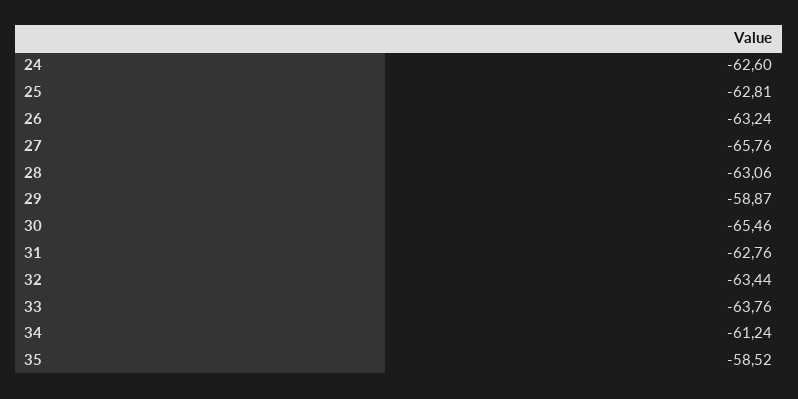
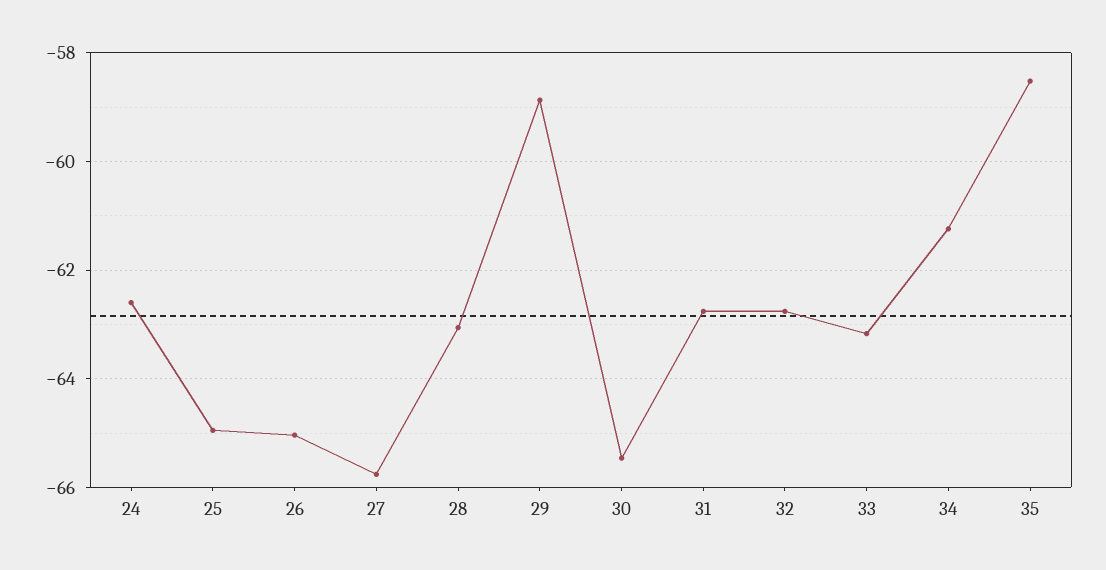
25: -62.81 -> -65
26: -63.24 -> -65
32: -63.44 -> -62.8
33: -63.76 -> -63.2

